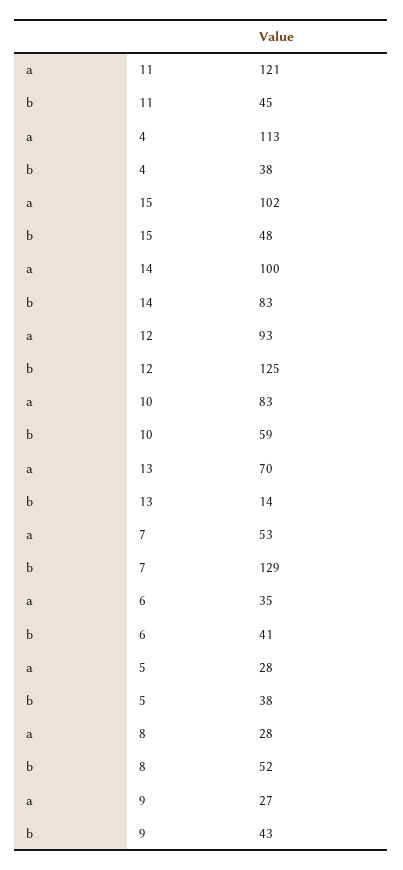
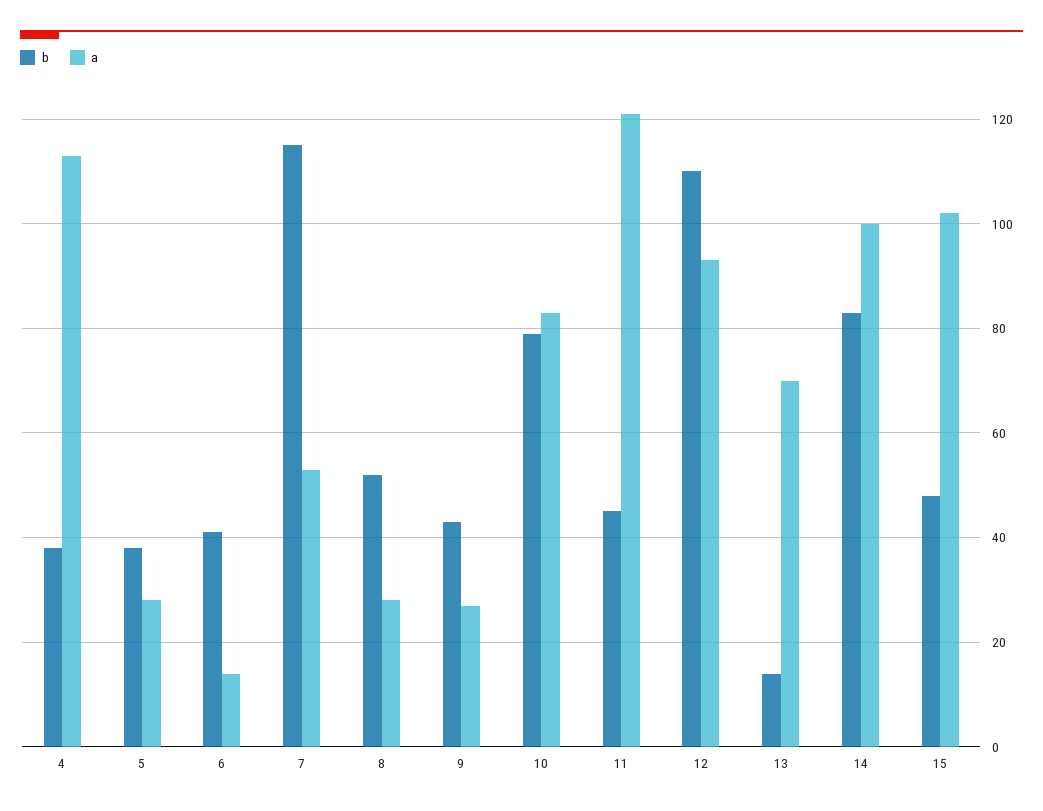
b, 12: 125 -> 110
b, 10: 59 -> 80
b, 7: 129 -> 115
a, 6: 35 -> 15

